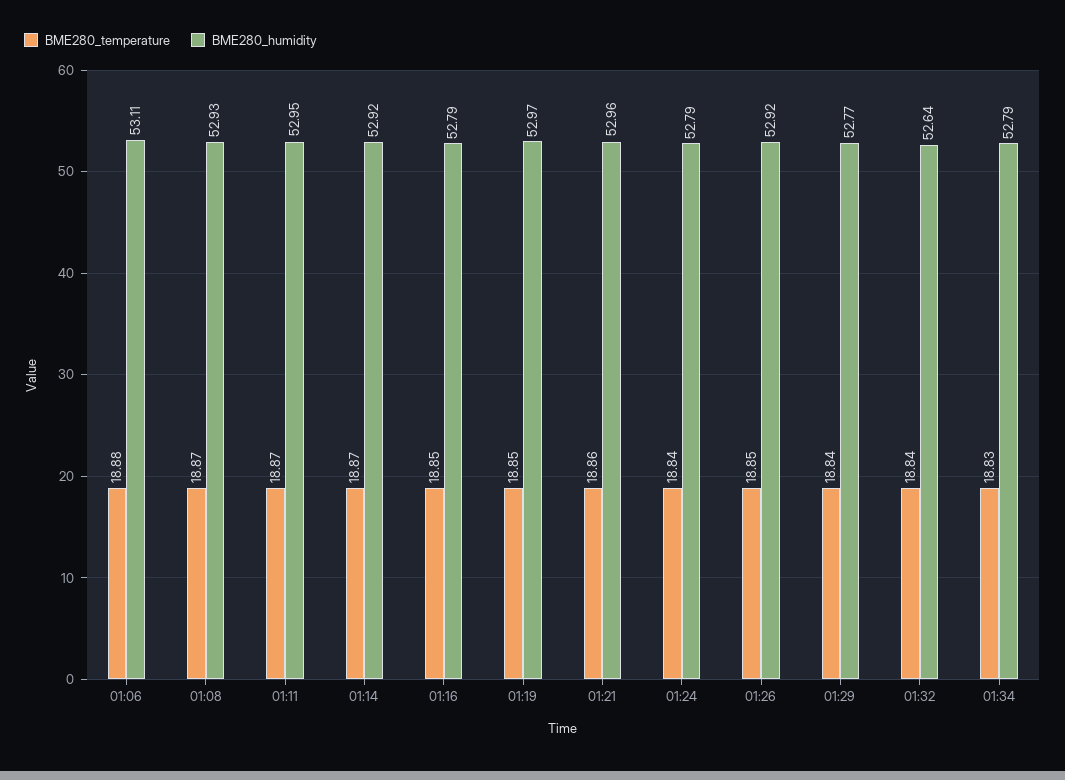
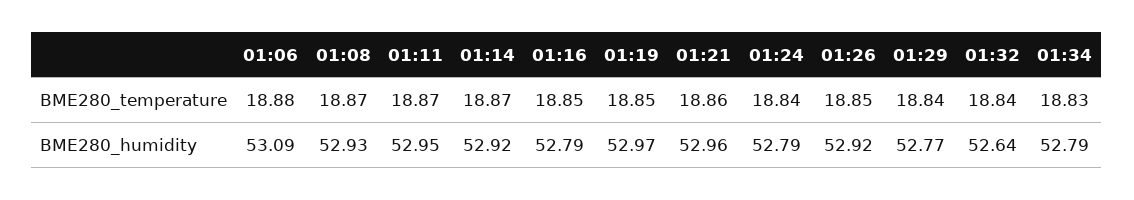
BME280_humidity, 01:06: 53.11 -> 53.09

